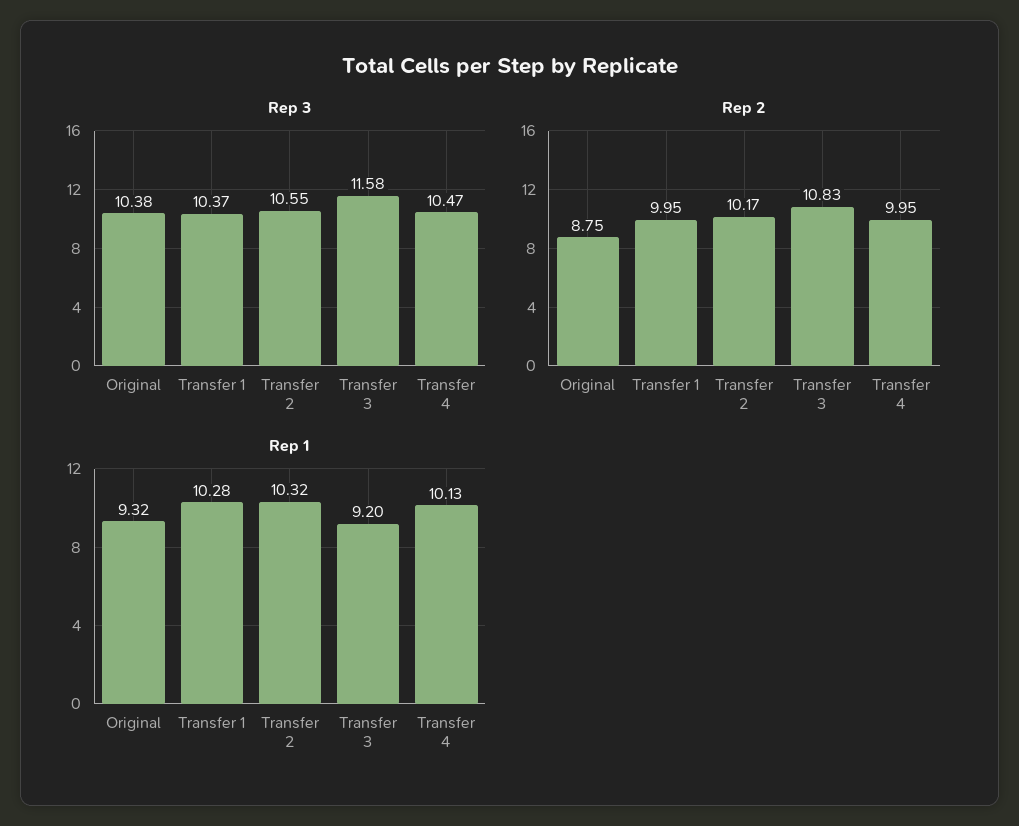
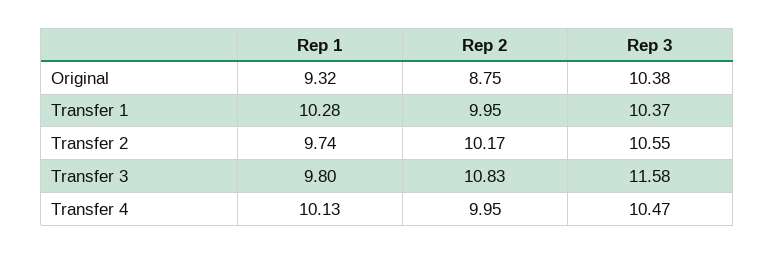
Rep 1, Transfer 2: 10.32 -> 9.74
Rep 1, Transfer 3: 9.2 -> 9.8

